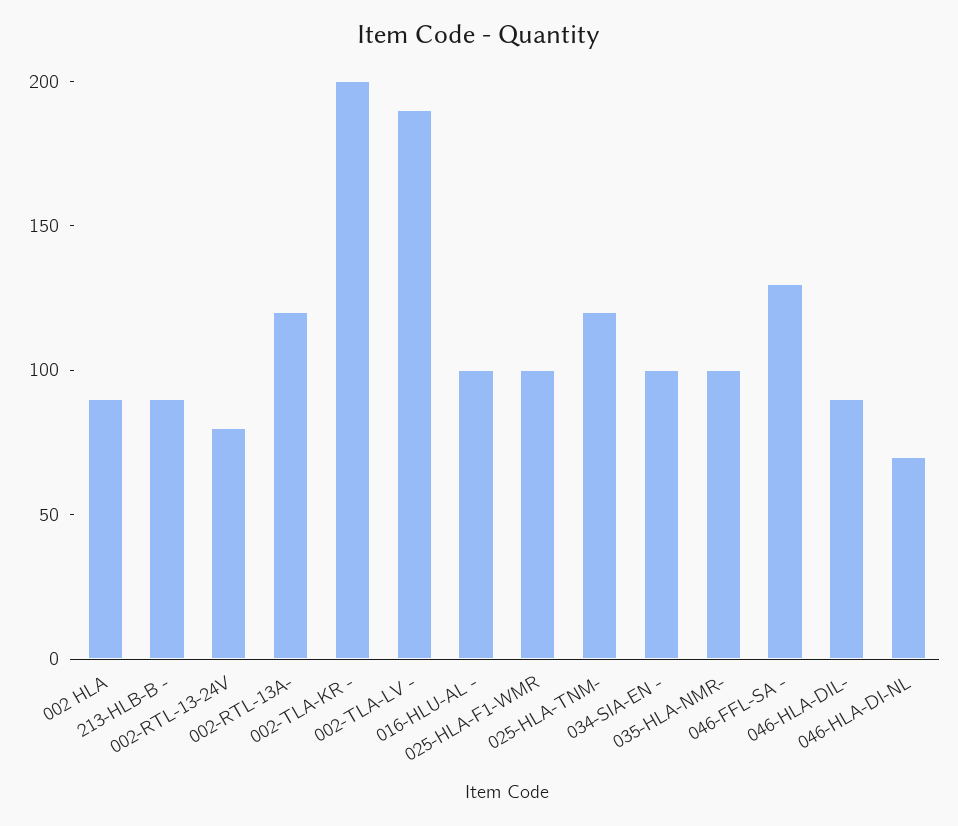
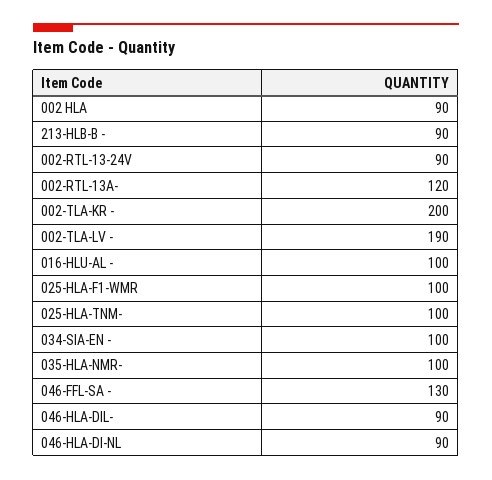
002-RTL-13-24V: 80 -> 90
025-HLA-TNM-: 120 -> 100
046-HLA-DI-NL: 70 -> 90

